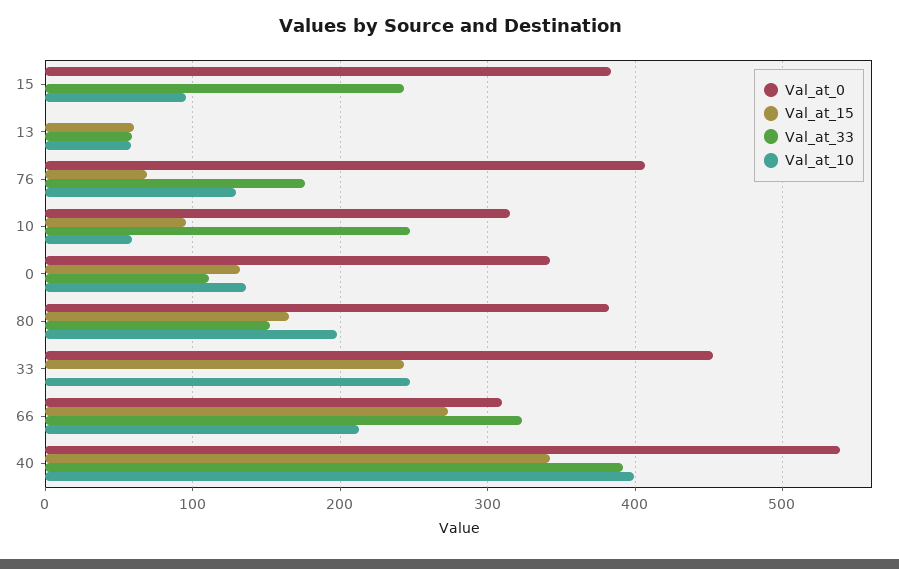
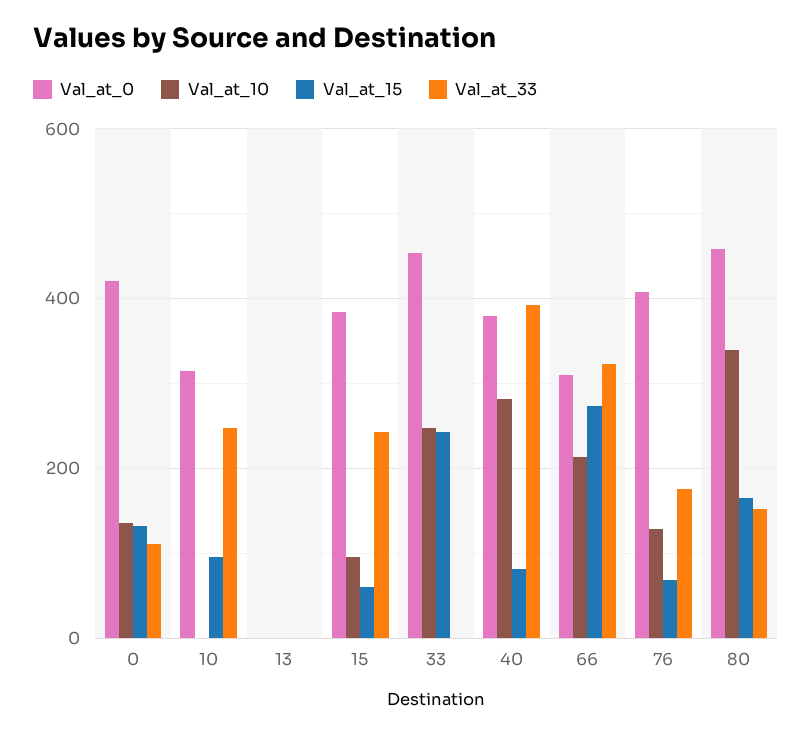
Val_at_15, 15: 0 -> 60
Val_at_15, 13: 60 -> 0
Val_at_33, 13: 60 -> 0
Val_at_10, 13: 60 -> 0
Val_at_10, 10: 60 -> 0
Val_at_0, 0: 340 -> 420
Val_at_0, 80: 380 -> 460
Val_at_10, 80: 200 -> 340
Val_at_0, 40: 540 -> 380
Val_at_15, 40: 340 -> 80
Val_at_10, 40: 400 -> 280

